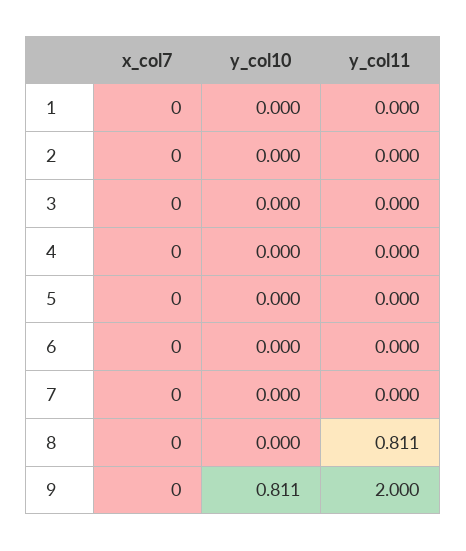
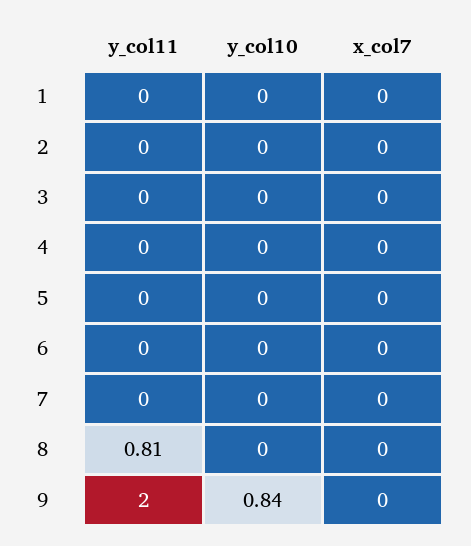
y_col10, 9: 0.811 -> 0.84

